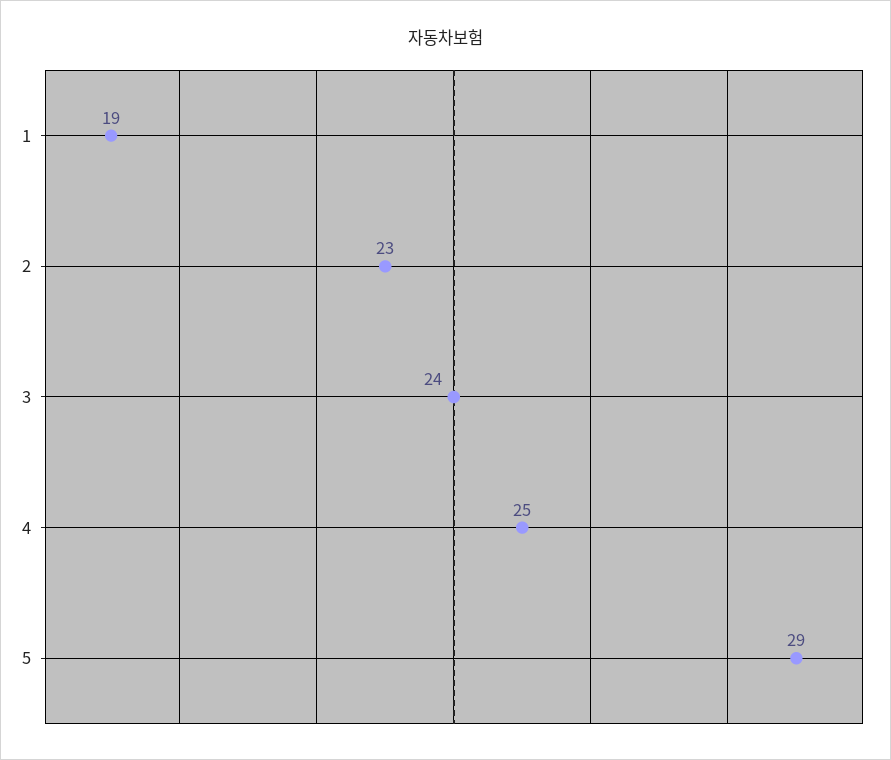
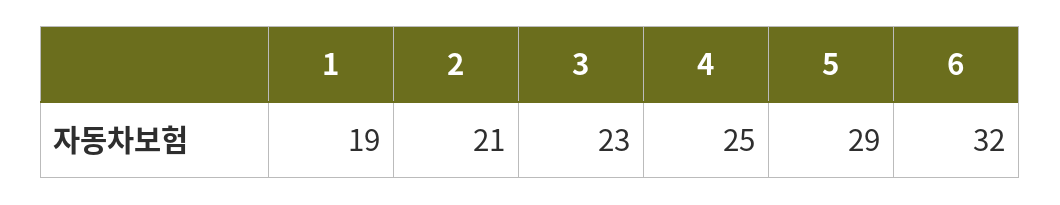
2: 23 -> 21
3: 24 -> 23
6: none -> 32

